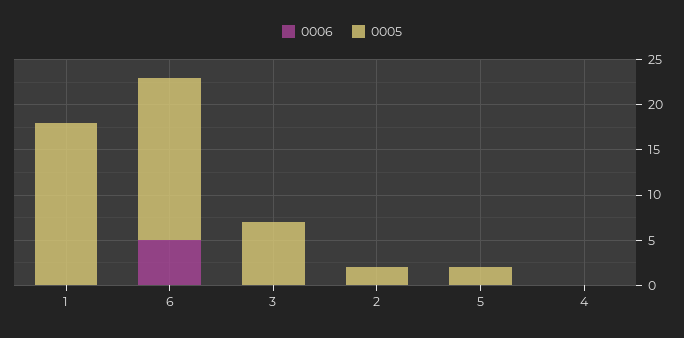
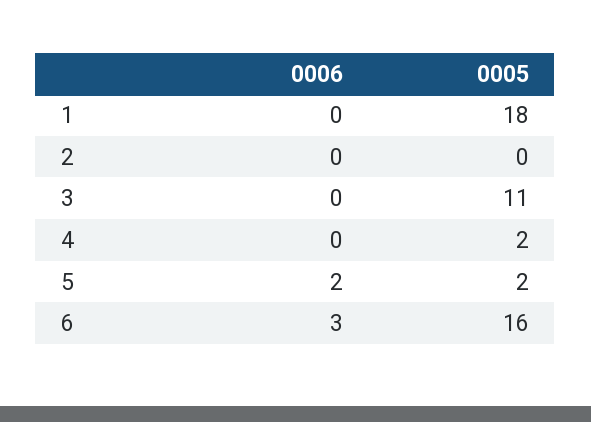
0006, 6: 5 -> 3
0005, 6: 18 -> 16
0005, 3: 7 -> 11
0005, 2: 2 -> 0
0006, 5: 0 -> 2
0005, 4: 0 -> 2

